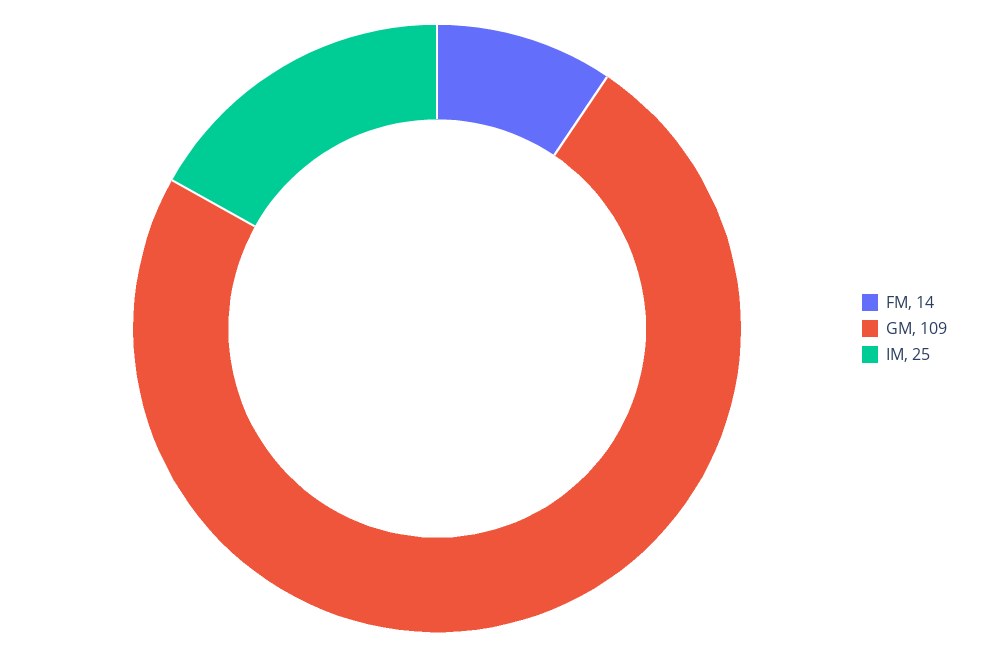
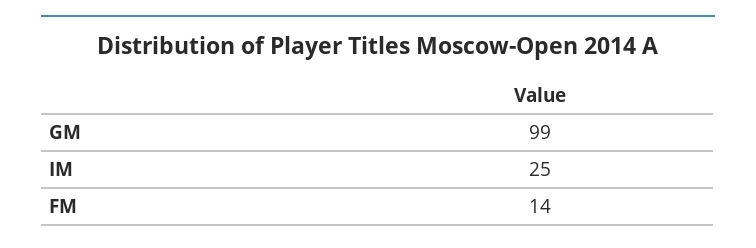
GM: 109 -> 99

